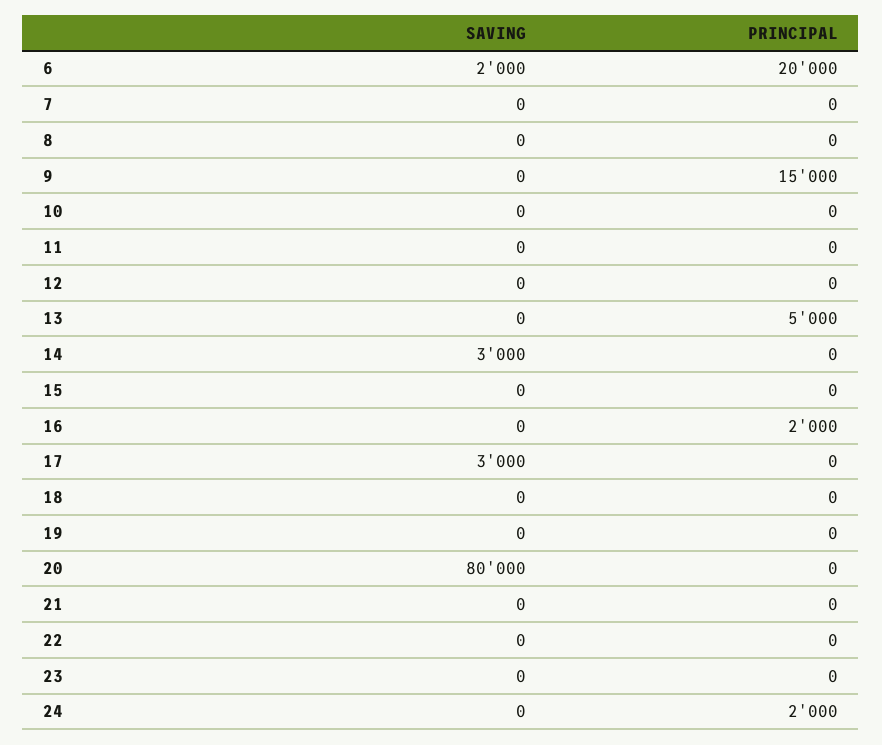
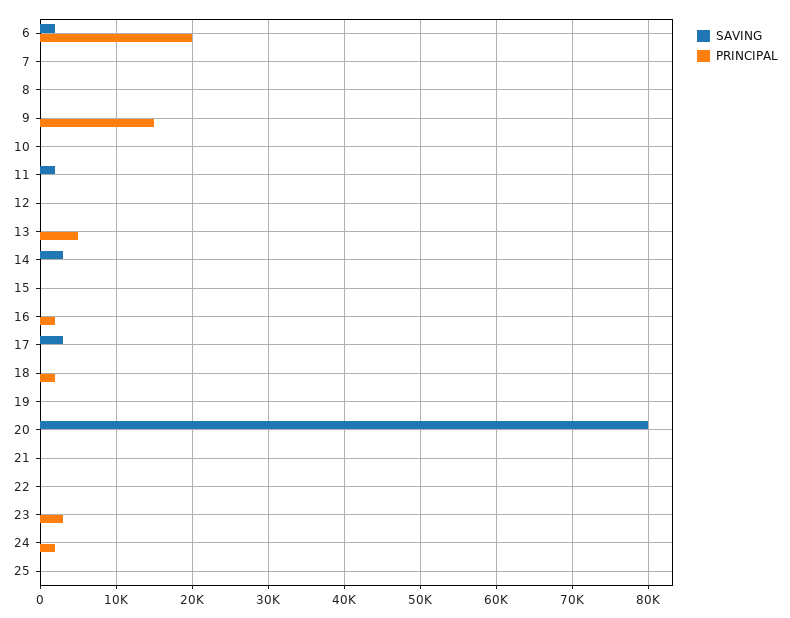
SAVING, 11: 0 -> 2000
PRINCIPAL, 18: 0 -> 2000
PRINCIPAL, 23: 0 -> 3000
SAVING, 25: none -> 0
PRINCIPAL, 25: none -> 0

